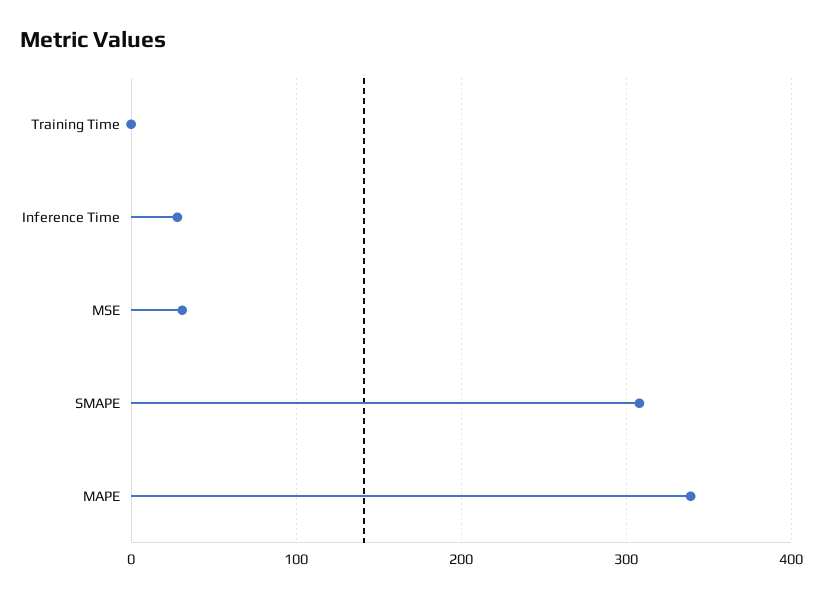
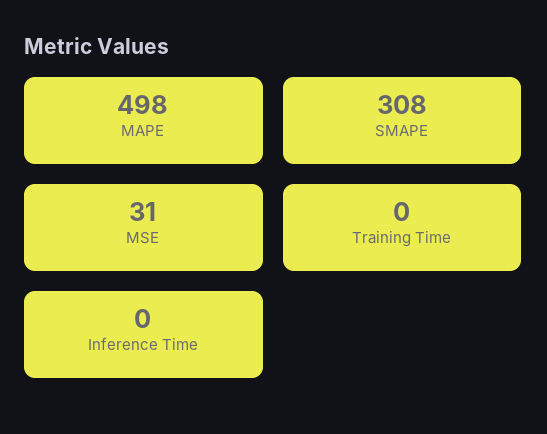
Inference Time: 30 -> 0
MAPE: 340 -> 498

